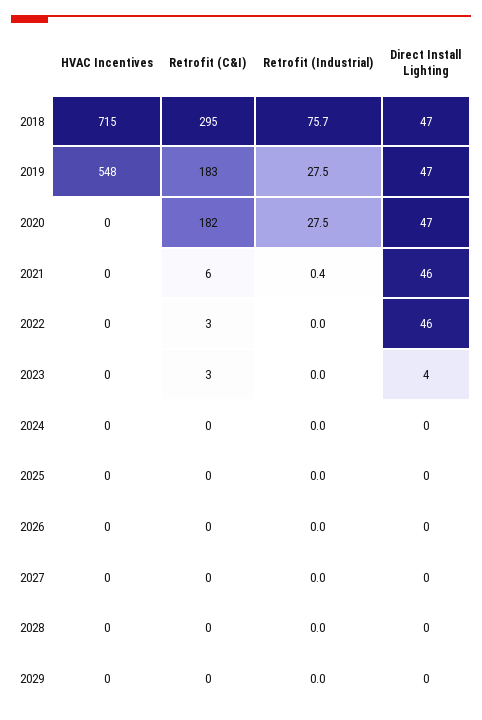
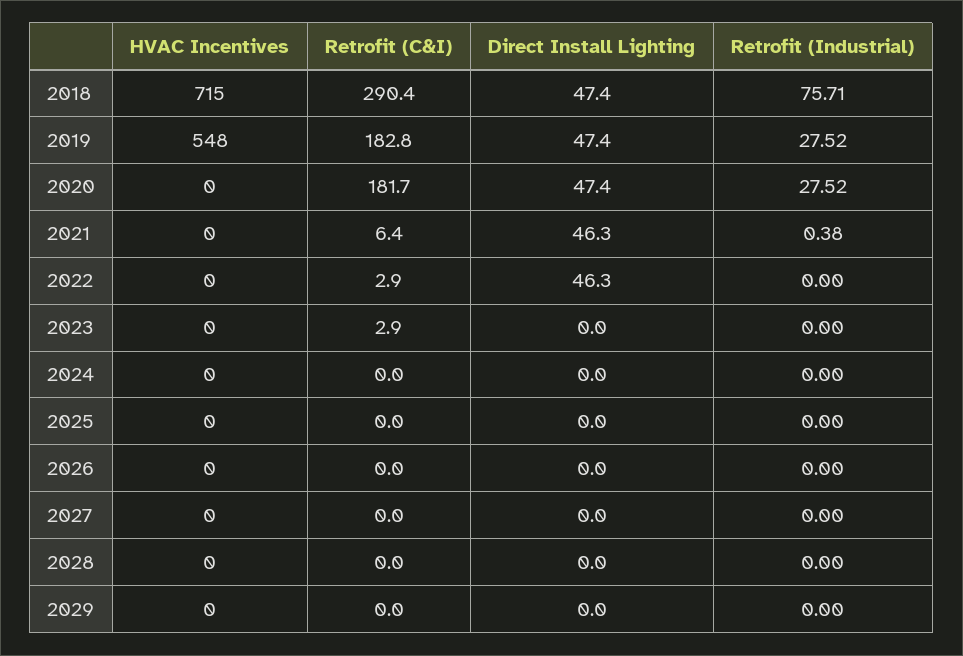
Retrofit (C&I), 2018: 295 -> 290.4
Direct Install Lighting, 2023: 4 -> 0

